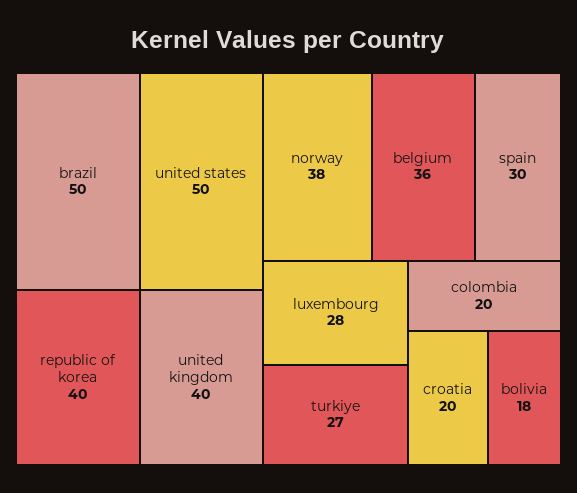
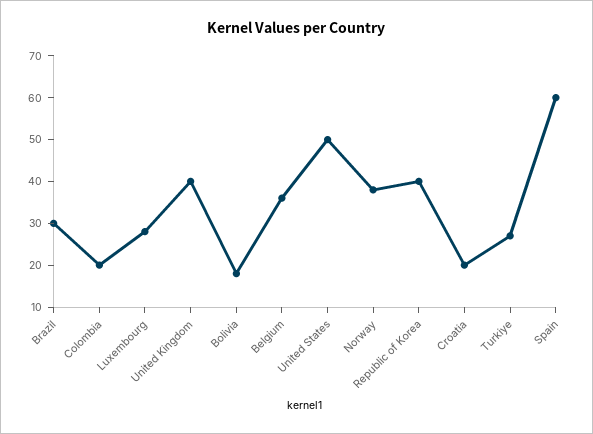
brazil: 50 -> 30
spain: 30 -> 60

